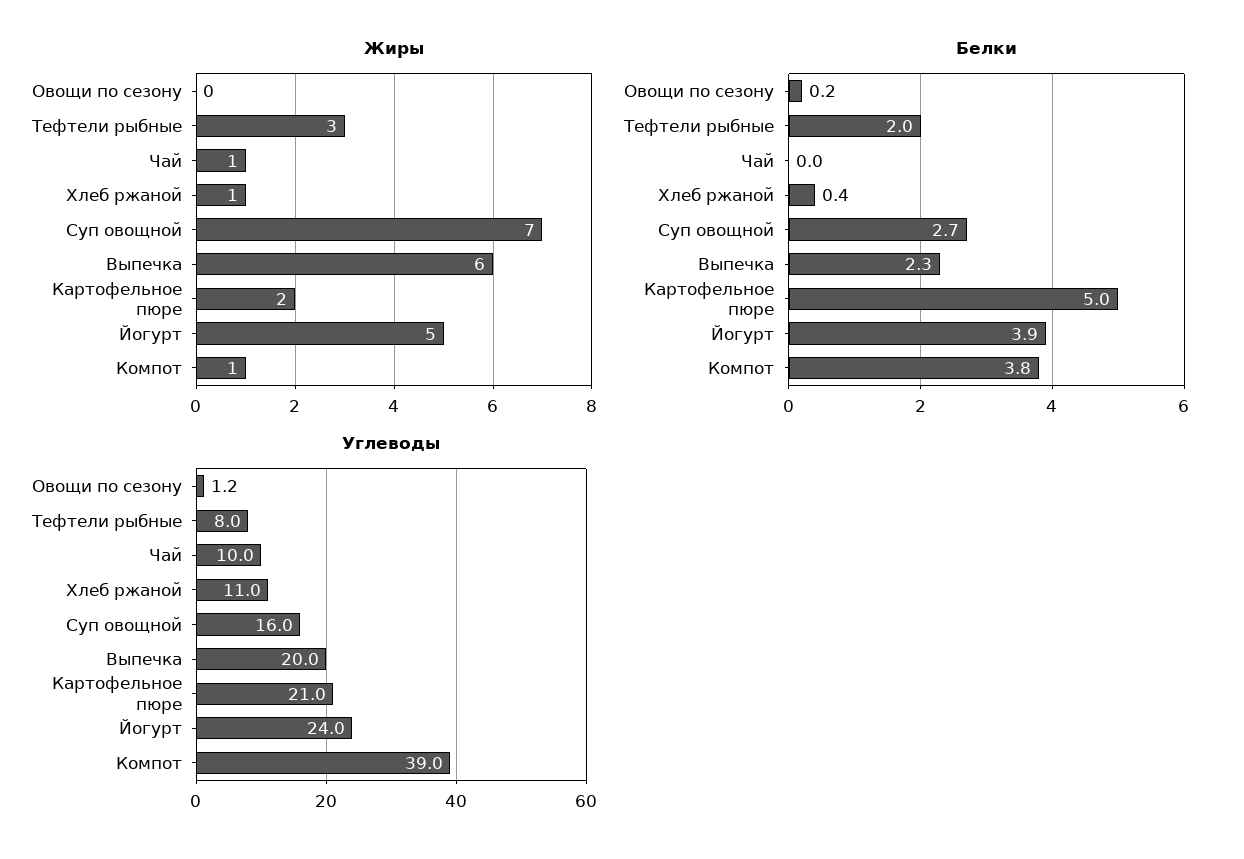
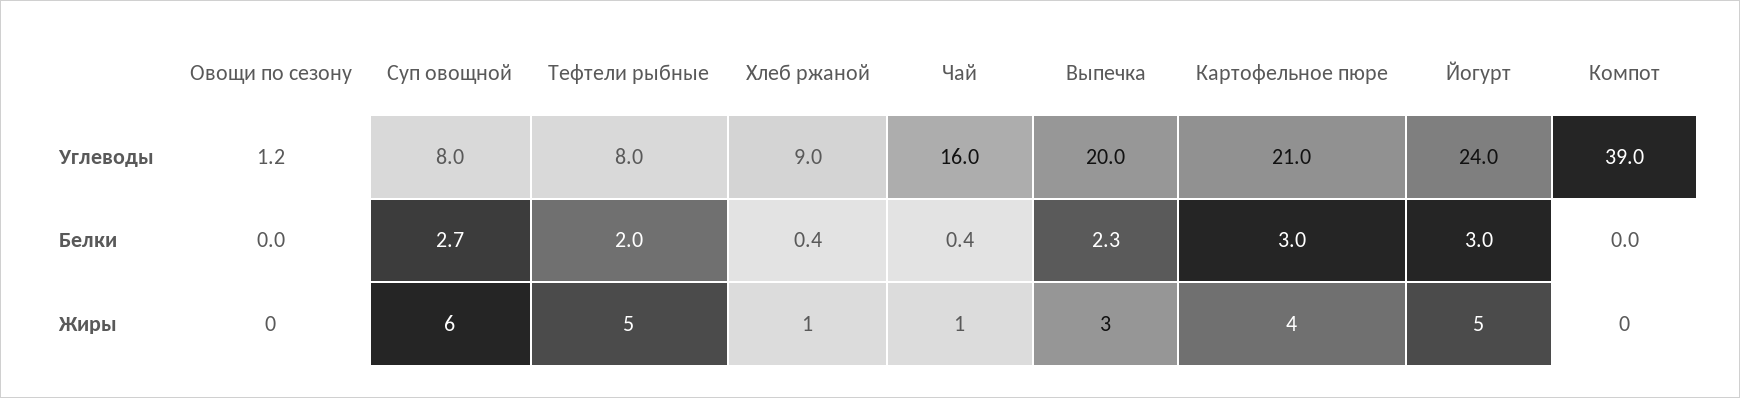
Жиры, Тефтели рыбные: 3 -> 5
Жиры, Суп овощной: 7 -> 6
Жиры, Выпечка: 6 -> 3
Жиры, Картофельное пюре: 2 -> 4
Жиры, Компот: 1 -> 0
Белки, Овощи по сезону: 0.2 -> 0
Белки, Чай: 0 -> 0.4
Белки, Картофельное пюре: 5 -> 3
Белки, Йогурт: 3.9 -> 3
Белки, Компот: 3.8 -> 0
Углеводы, Чай: 10 -> 16
Углеводы, Хлеб ржаной: 11 -> 9
Углеводы, Суп овощной: 16 -> 8

